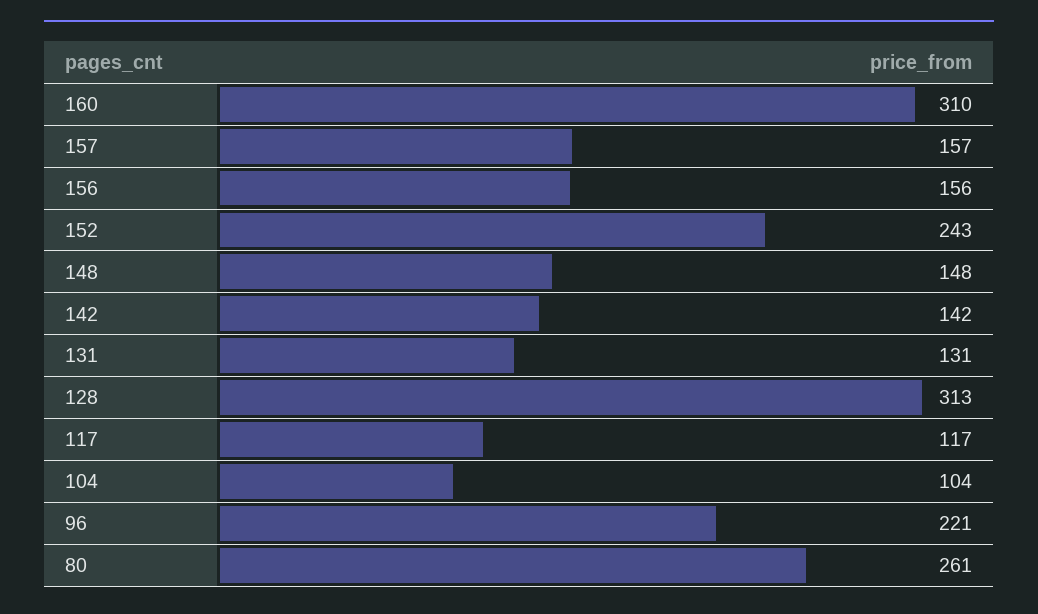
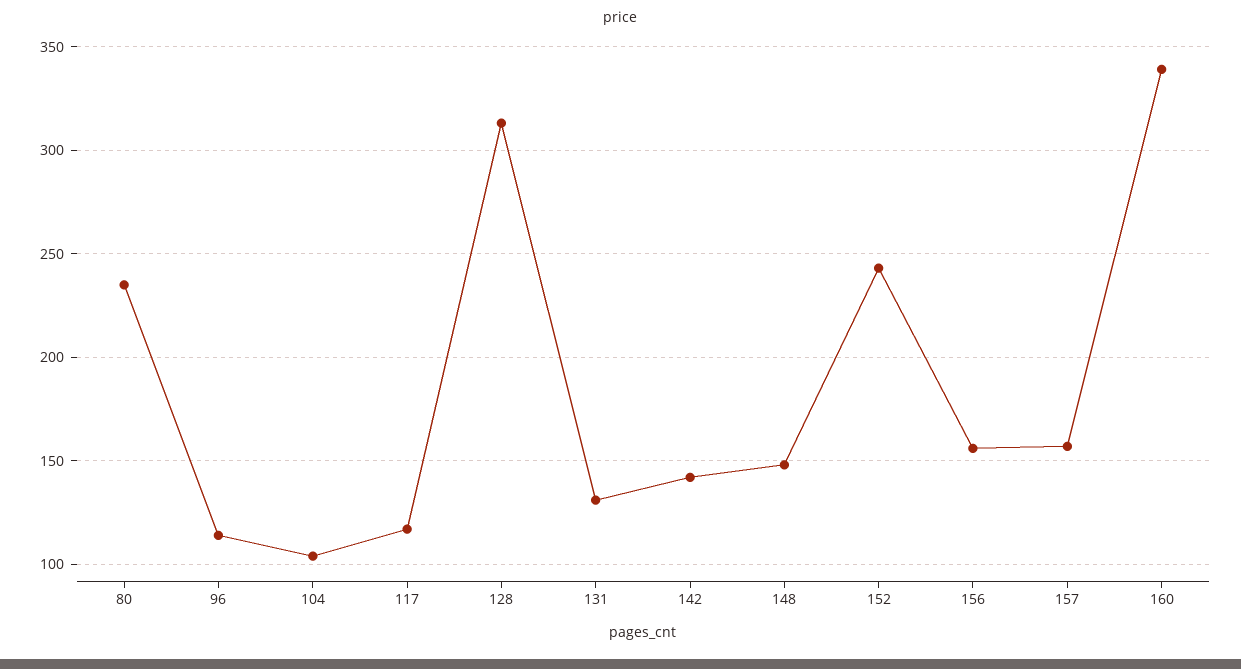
160: 310 -> 340
96: 221 -> 115
80: 261 -> 235

